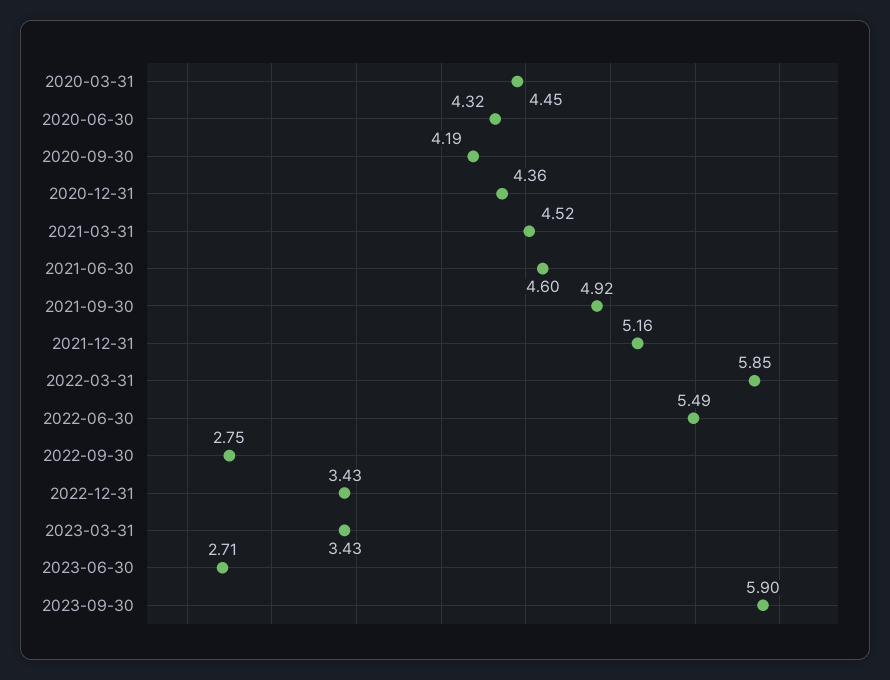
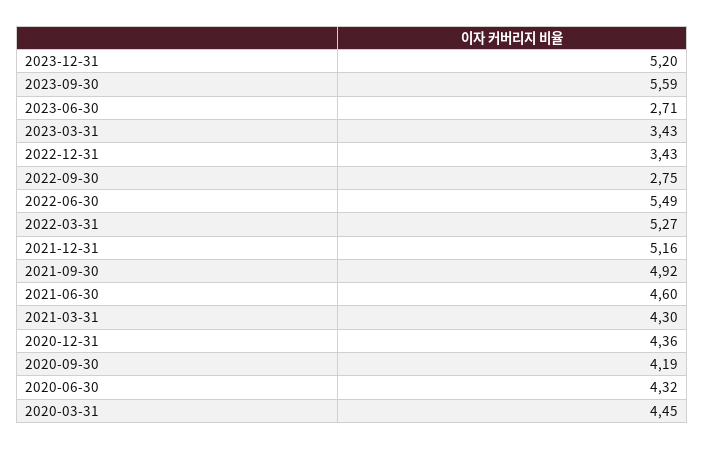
2021-03-31: 4.52 -> 4.3
2022-03-31: 5.85 -> 5.27
2023-09-30: 5.9 -> 5.59
2023-12-31: none -> 5.2

